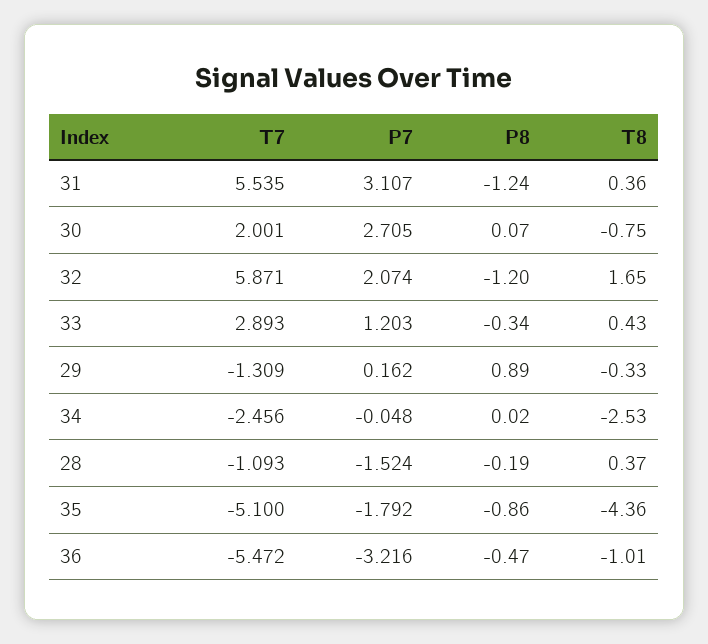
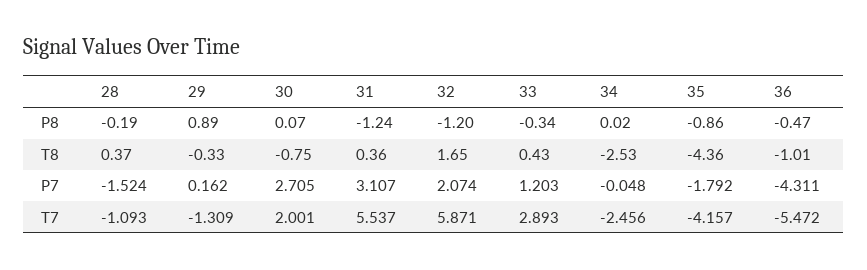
T7, 31: 5.535 -> 5.537
T7, 35: -5.1 -> -4.157
P7, 36: -3.216 -> -4.311

